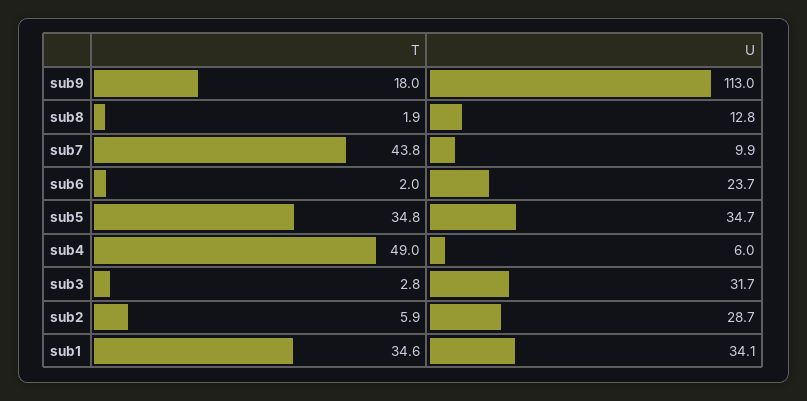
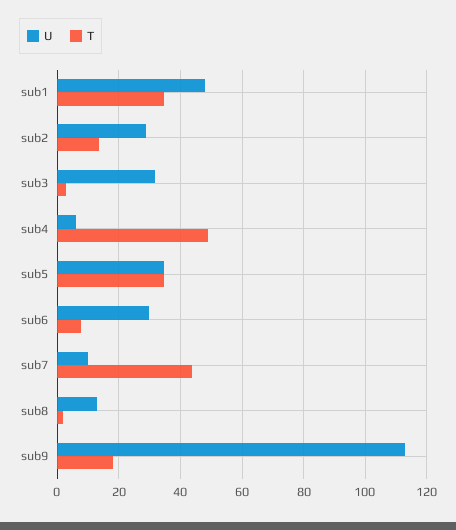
T, sub6: 2 -> 8
U, sub6: 23.7 -> 30
T, sub2: 5.9 -> 14
U, sub1: 34.1 -> 48

